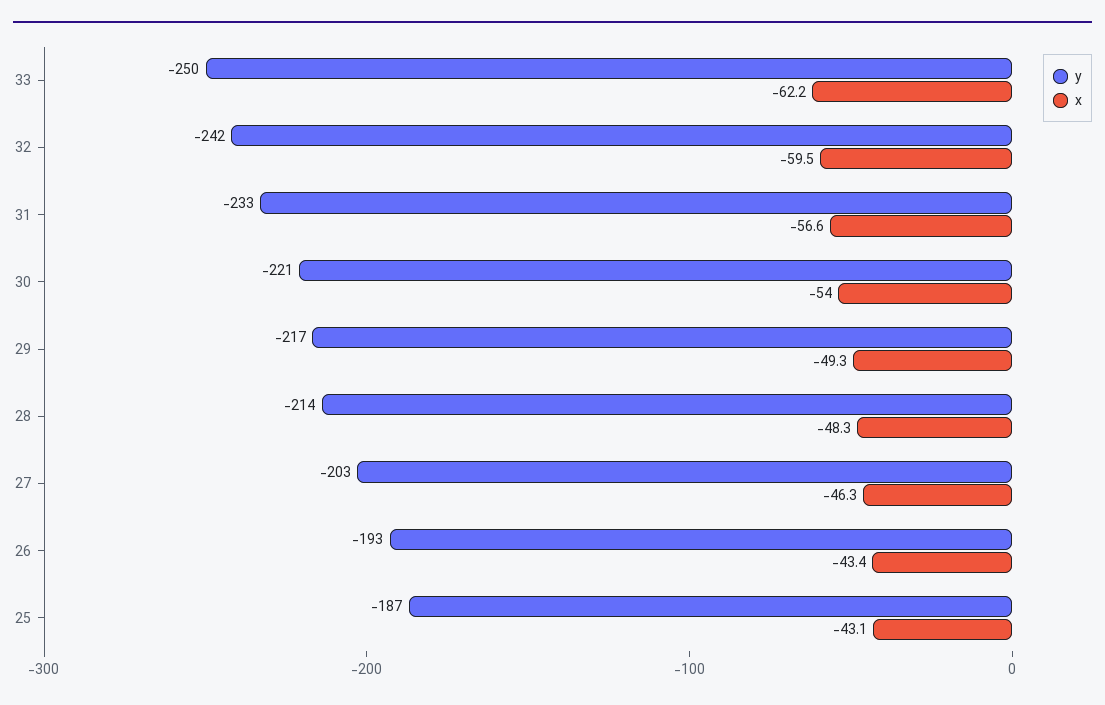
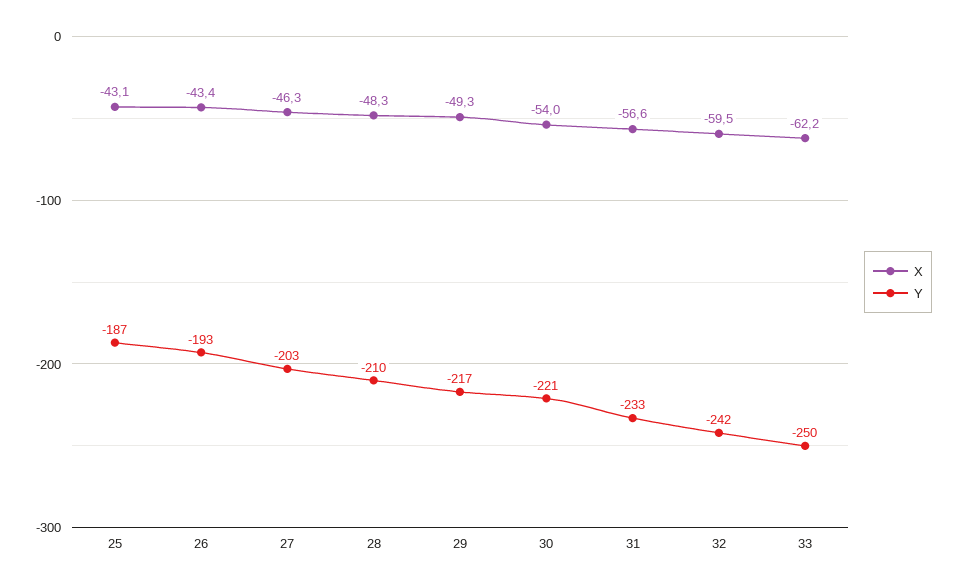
y, 28: -214 -> -210

